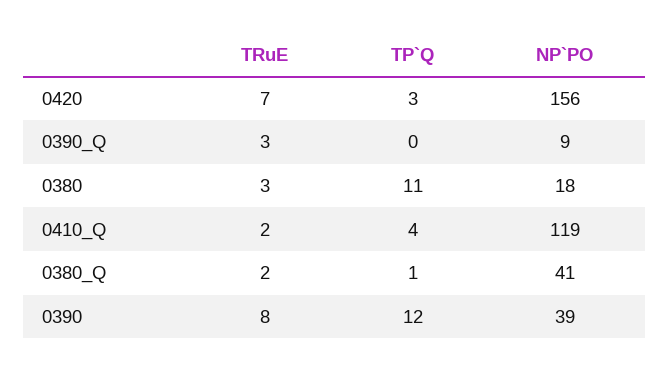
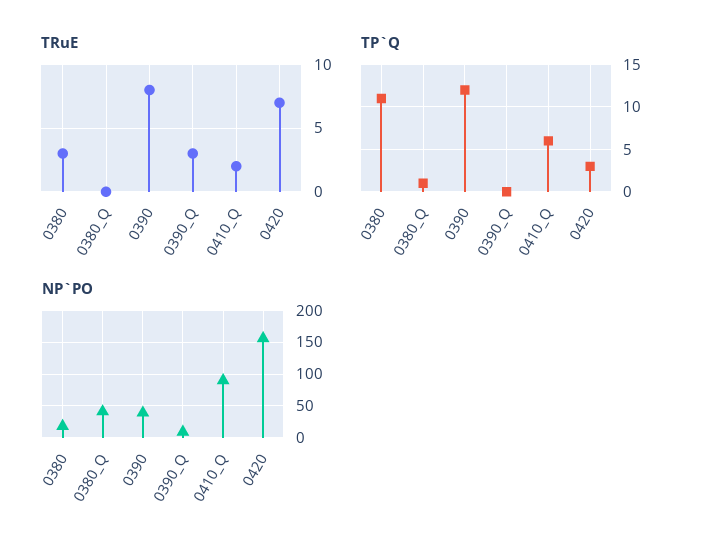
TP`Q, 0410_Q: 4 -> 6
NP`PO, 0410_Q: 119 -> 90
TRuE, 0380_Q: 2 -> 0

